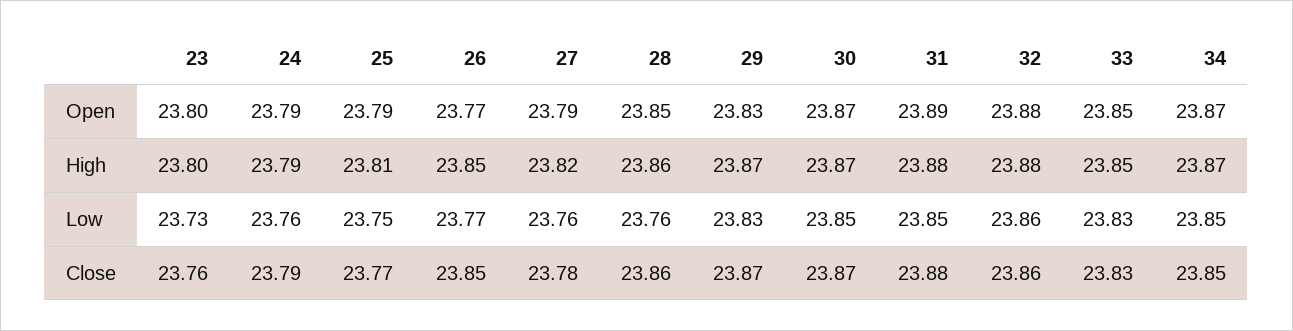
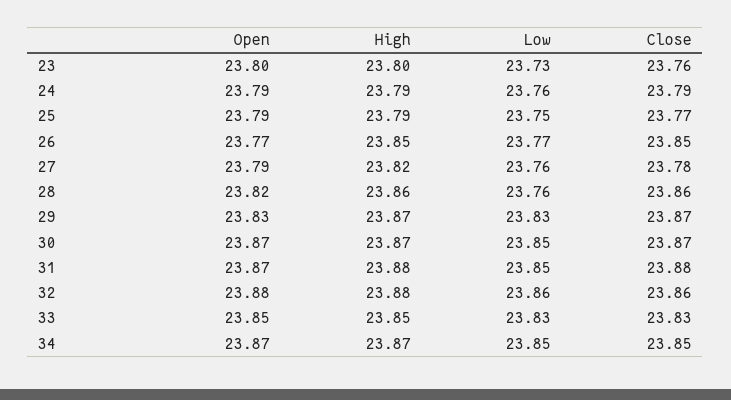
28, Open: 23.85 -> 23.82
31, Open: 23.89 -> 23.87
25, High: 23.81 -> 23.79

